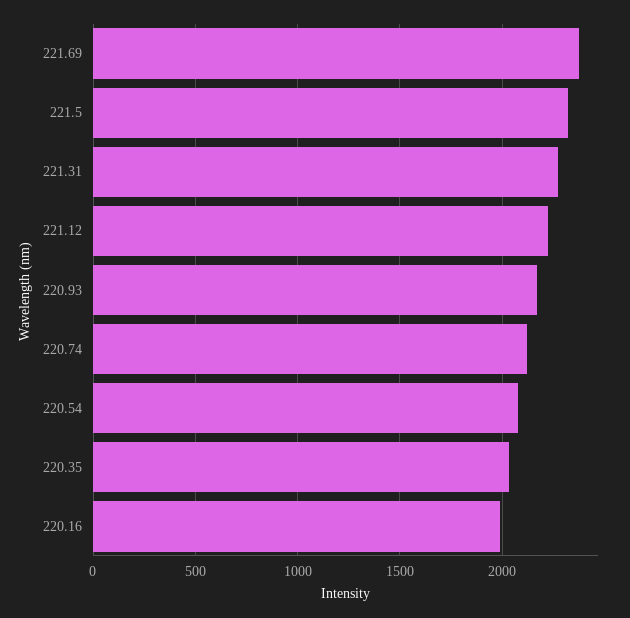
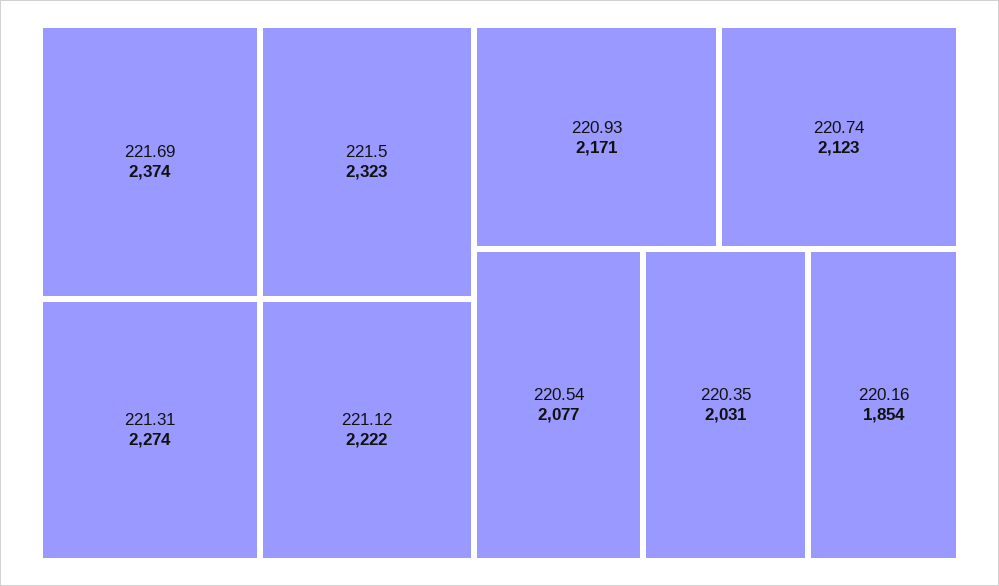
220.16: 2000 -> 1854

